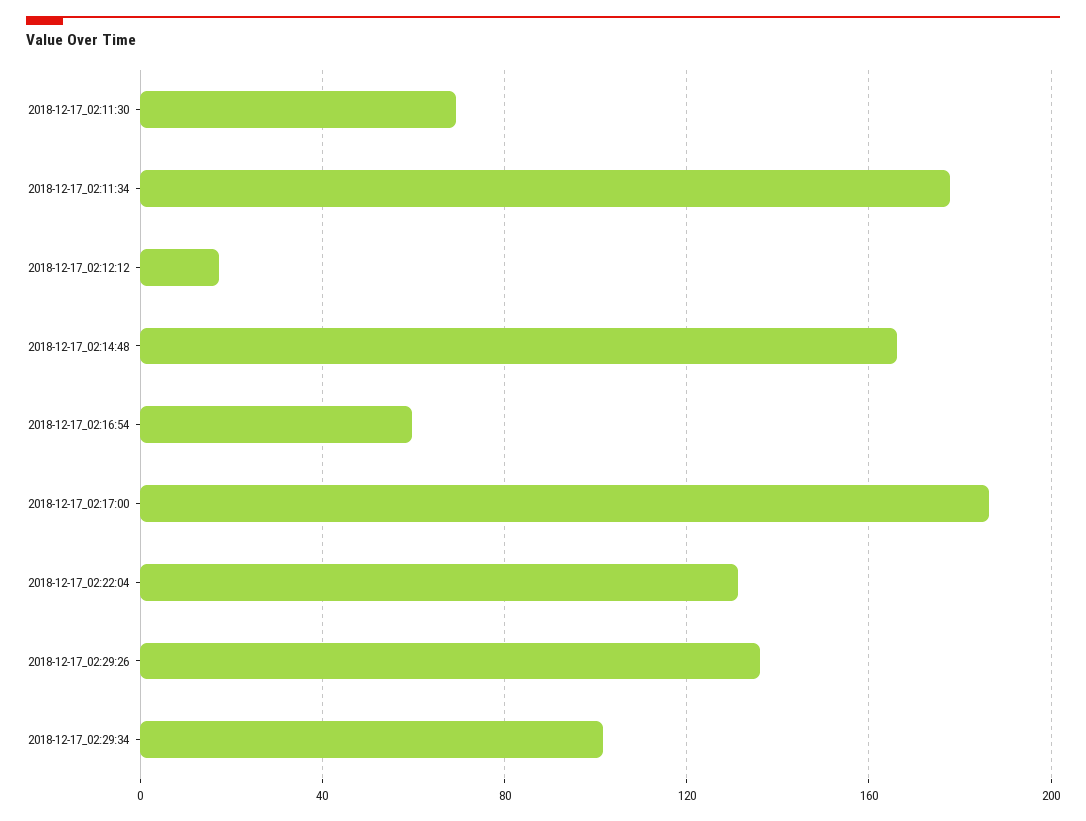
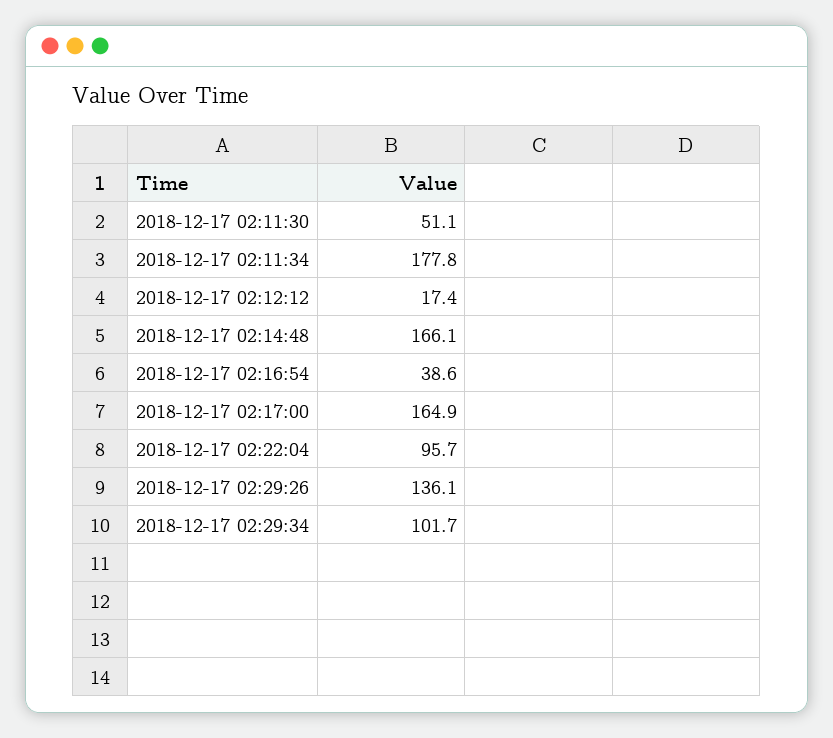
2018-12-17_02:11:30: 70 -> 51.1
2018-12-17_02:16:54: 60 -> 38.6
2018-12-17_02:17:00: 185 -> 164.9
2018-12-17_02:22:04: 130 -> 95.7

